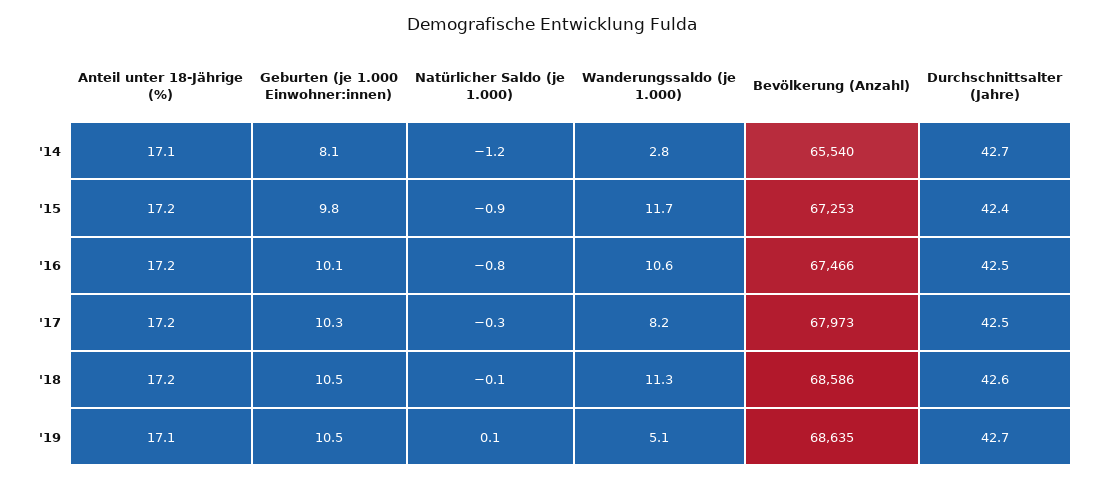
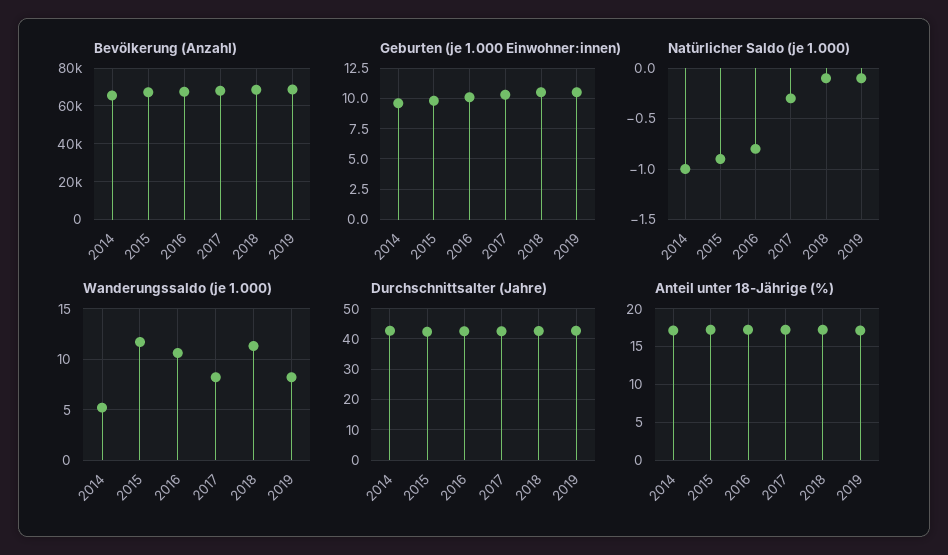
Geburten (je 1.000 Einwohner:innen), '14: 8.1 -> 9.5
Natürlicher Saldo (je 1.000), '14: -1.2 -> -1
Wanderungssaldo (je 1.000), '14: 2.8 -> 5
Natürlicher Saldo (je 1.000), '19: 0.1 -> -0.1
Wanderungssaldo (je 1.000), '19: 5.1 -> 8

